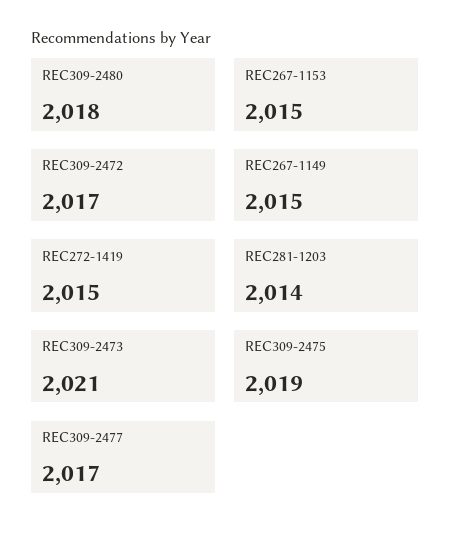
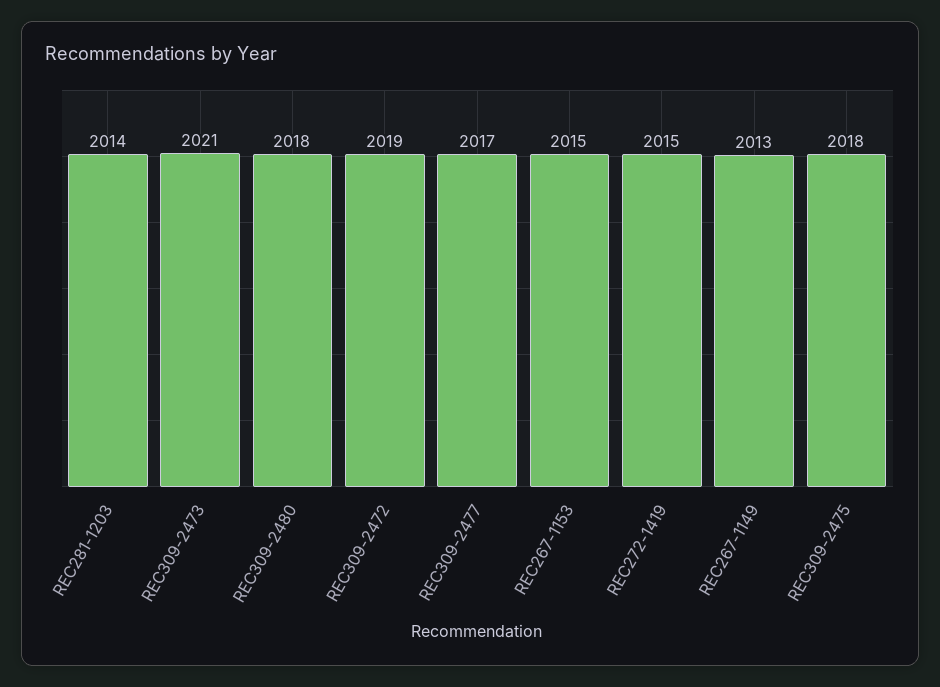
REC309-2472: 2017 -> 2019
REC267-1149: 2015 -> 2013
REC309-2475: 2019 -> 2018

